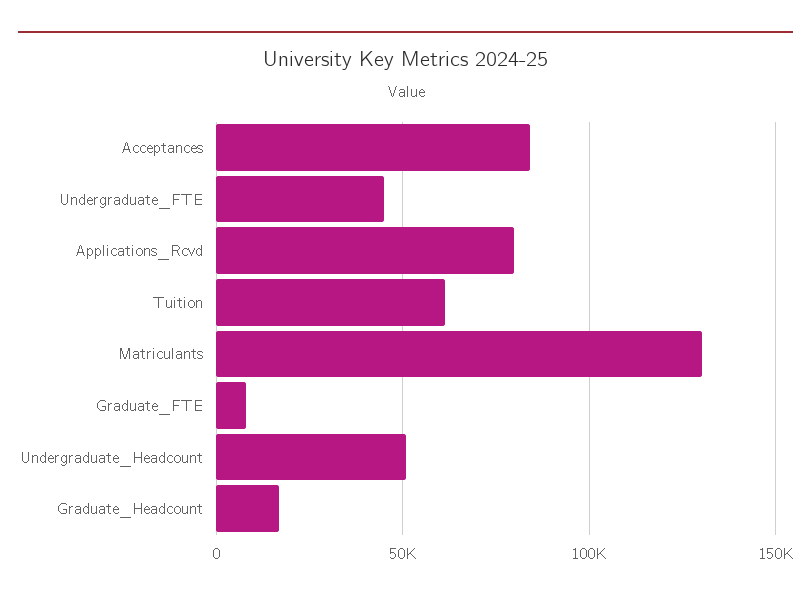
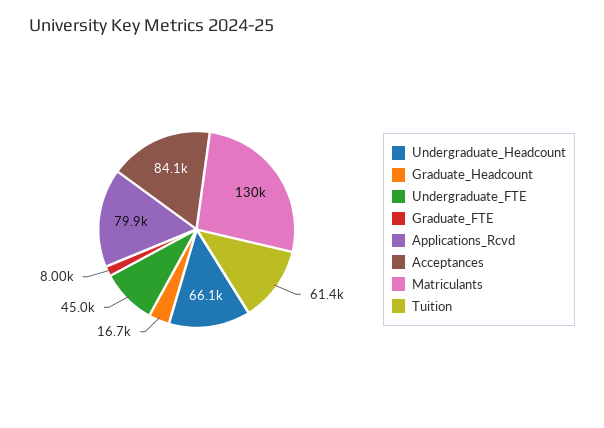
Undergraduate_Headcount: 50000 -> 66100

